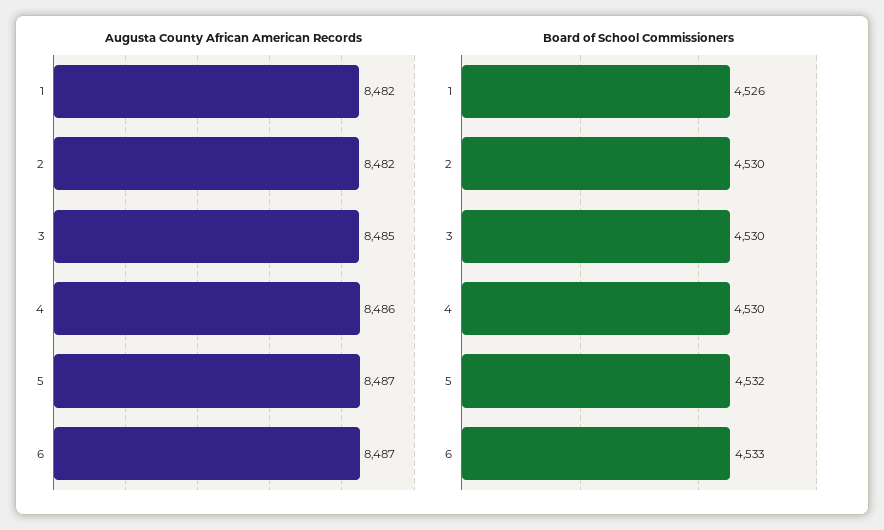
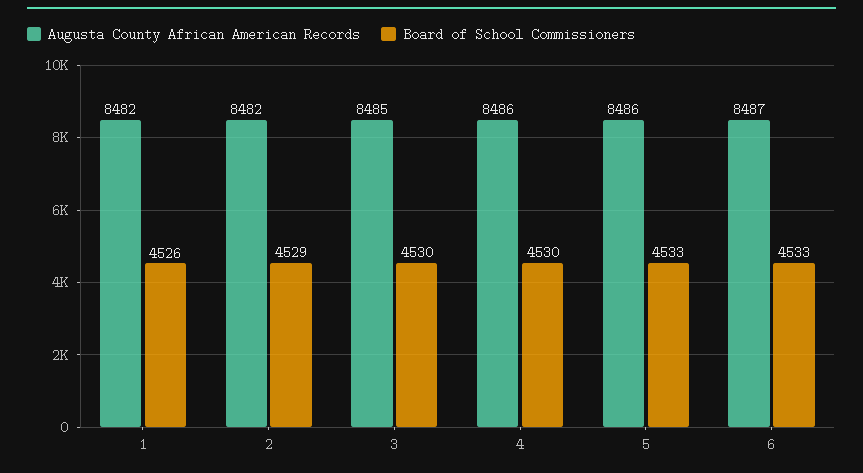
Augusta County African American Records, 5: 8487 -> 8486
Board of School Commissioners, 2: 4530 -> 4529
Board of School Commissioners, 5: 4532 -> 4533

